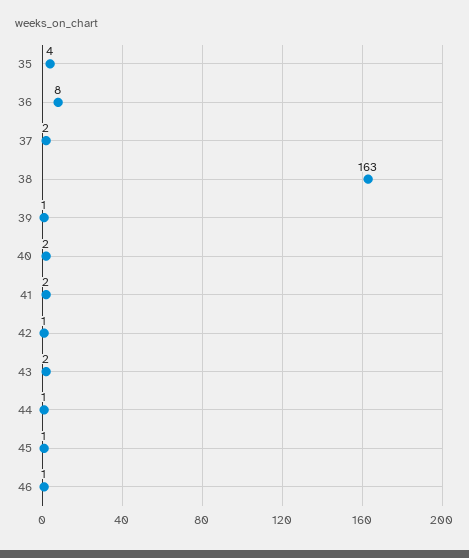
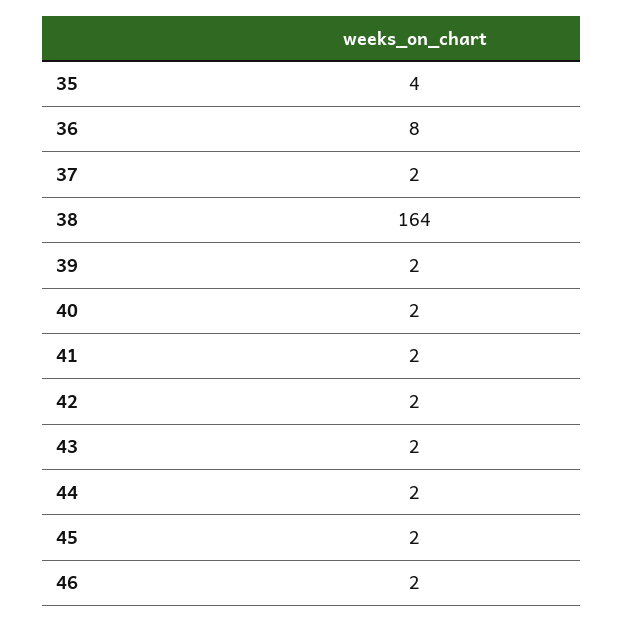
38: 163 -> 164
39: 1 -> 2
42: 1 -> 2
44: 1 -> 2
45: 1 -> 2
46: 1 -> 2

